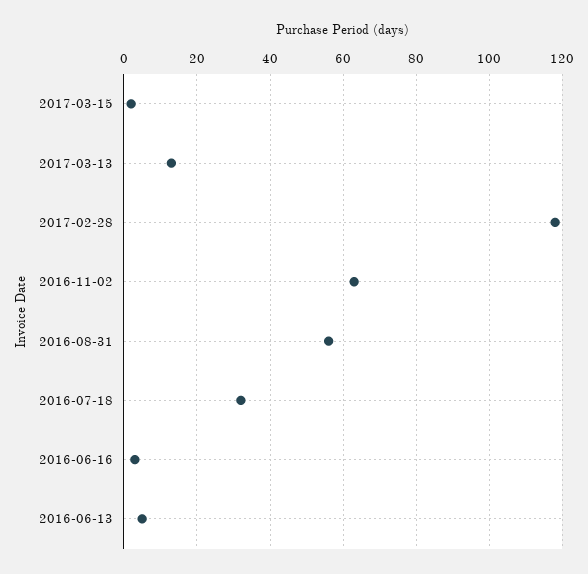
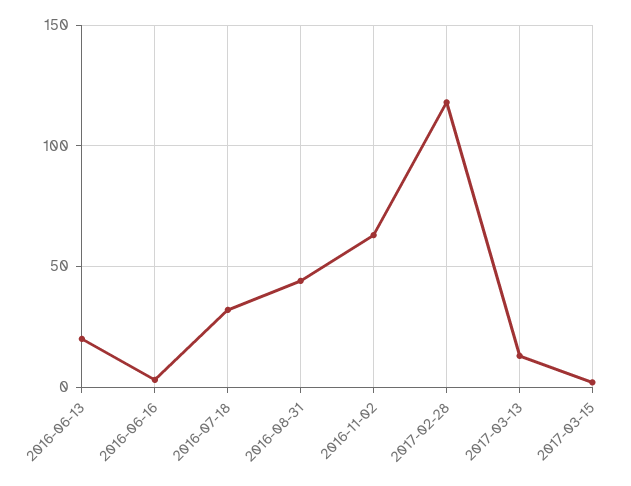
2016-08-31: 55 -> 45
2016-06-13: 5 -> 20

